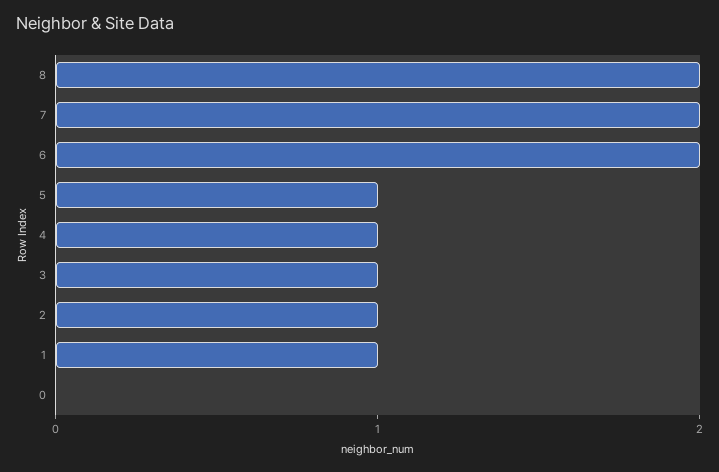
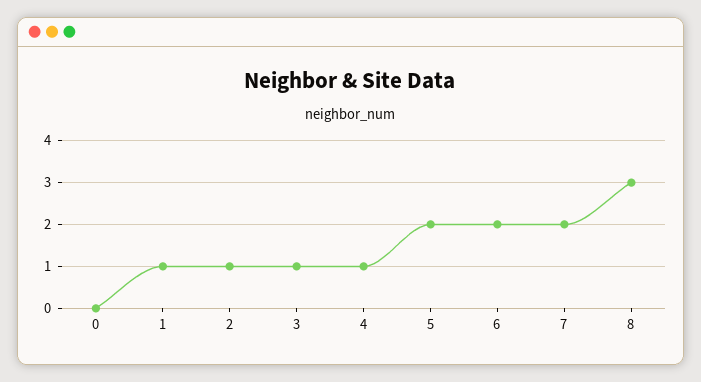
8: 2 -> 3
5: 1 -> 2

